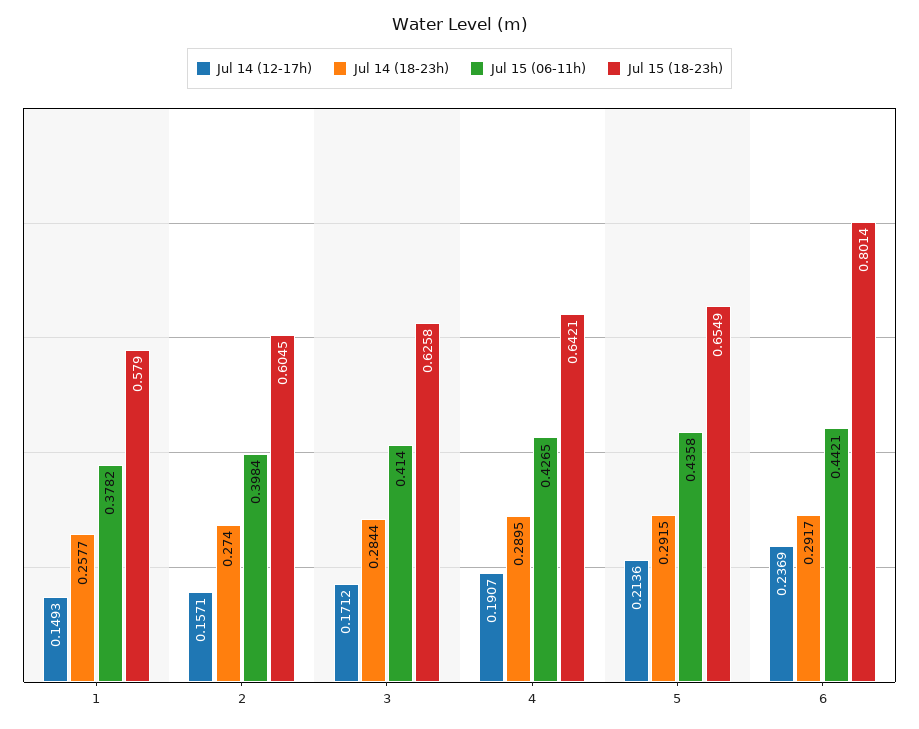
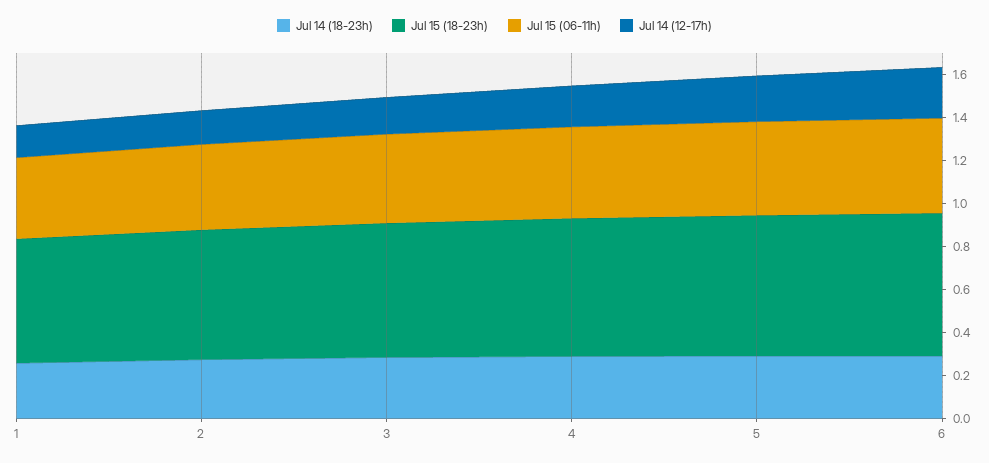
Jul 15 (18-23h), 6: 0.8014 -> 0.65

